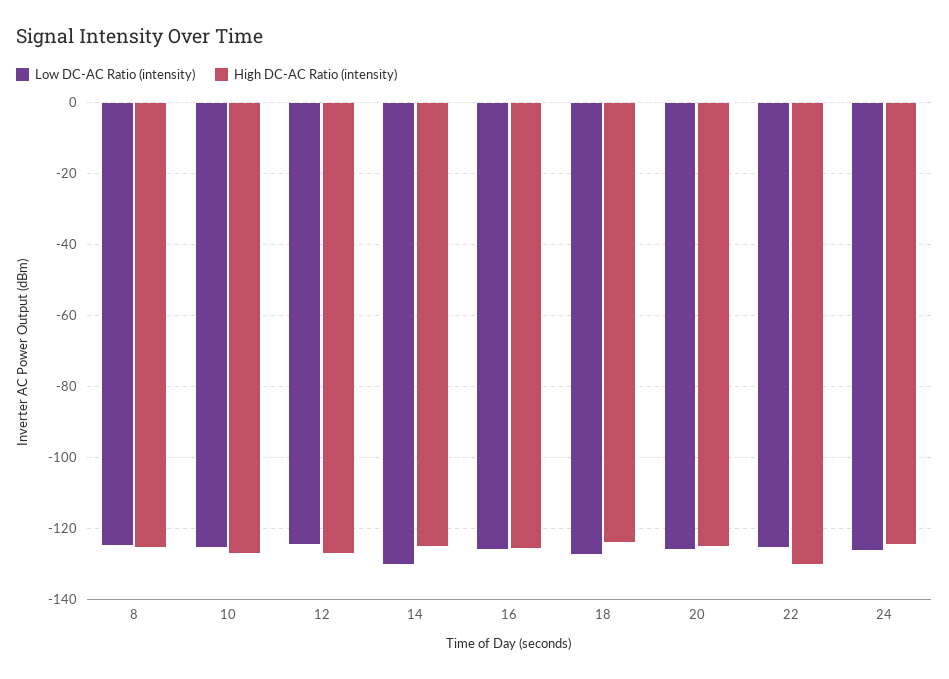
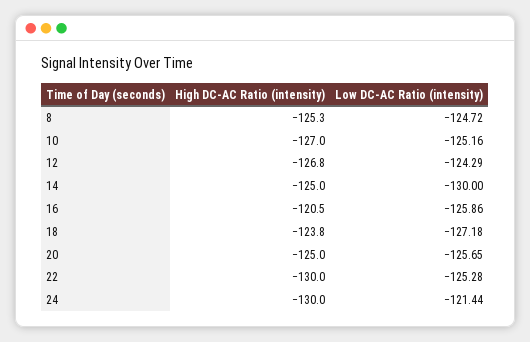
High DC-AC Ratio (intensity), 16: -126 -> -120.5
Low DC-AC Ratio (intensity), 24: -126 -> -121.44
High DC-AC Ratio (intensity), 24: -124 -> -130

